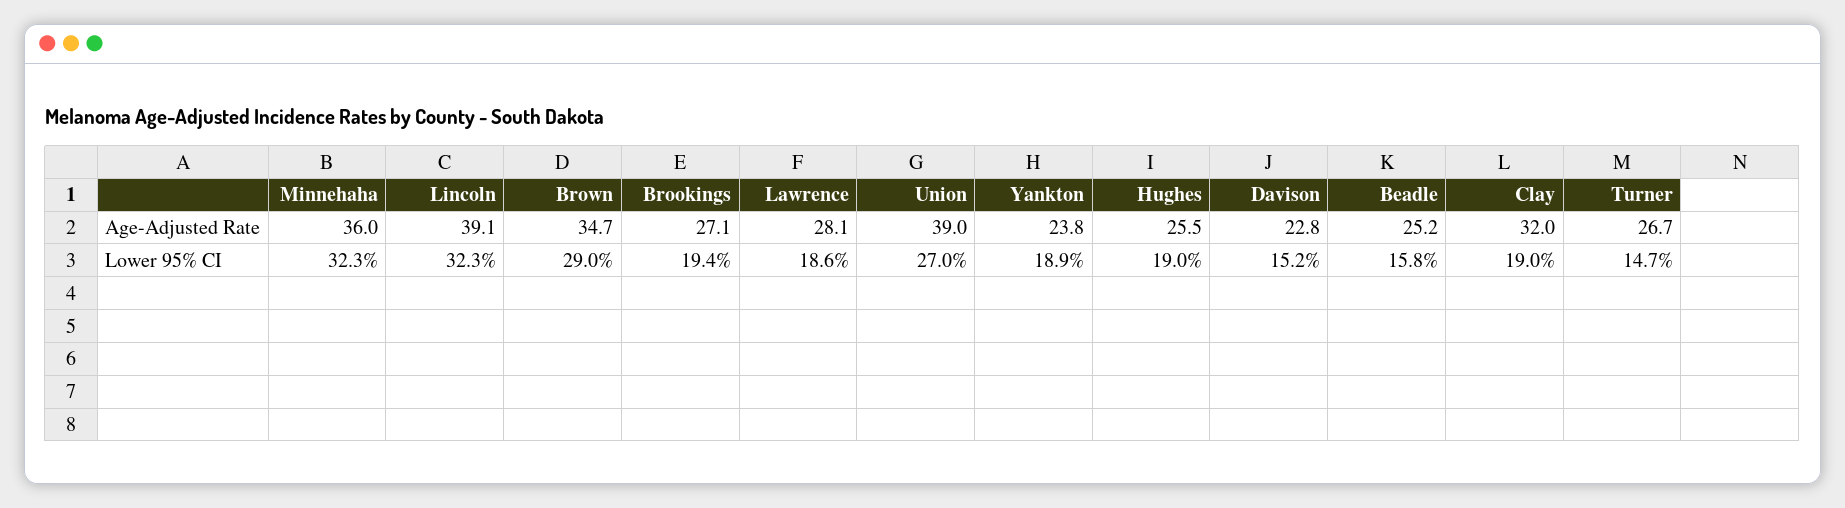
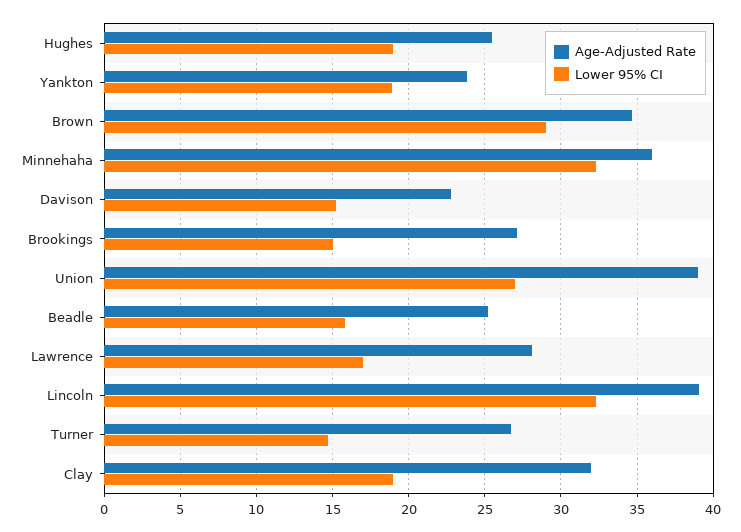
Lower 95% CI, Brookings: 19.4 -> 15
Lower 95% CI, Lawrence: 18.6 -> 17

